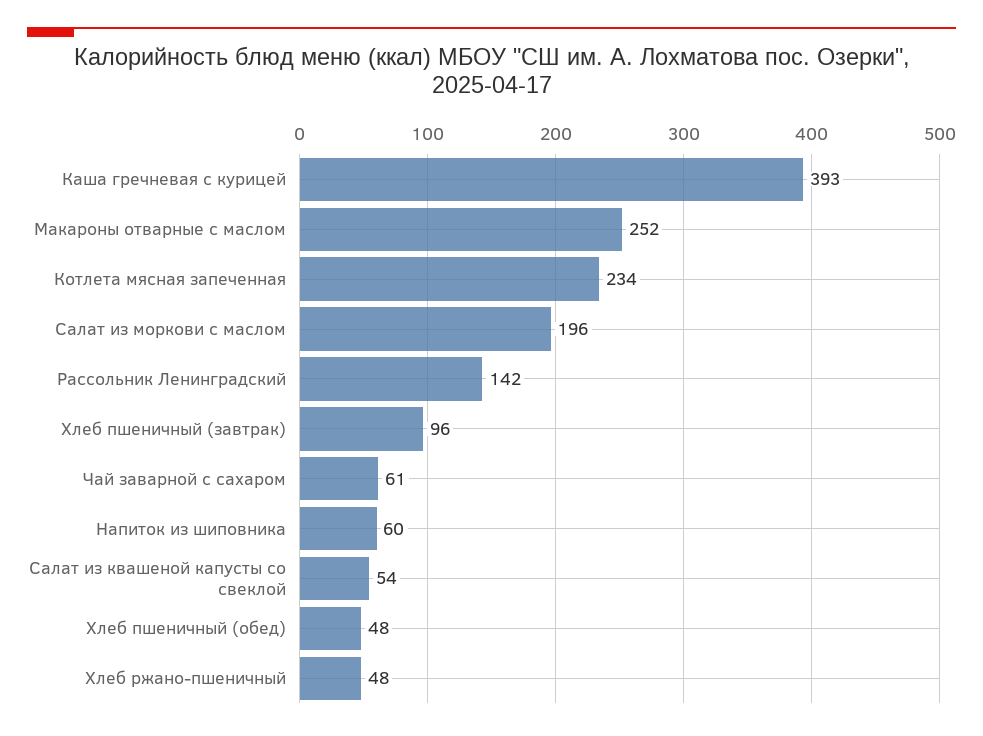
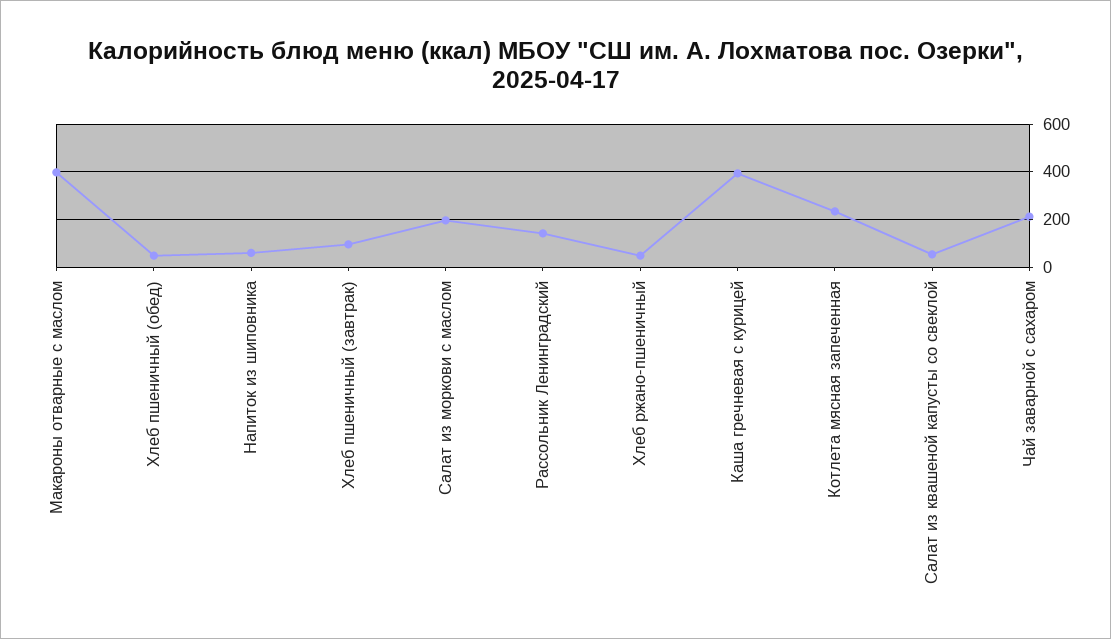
Макароны отварные с маслом: 252 -> 400
Чай заварной с сахаром: 61 -> 200

